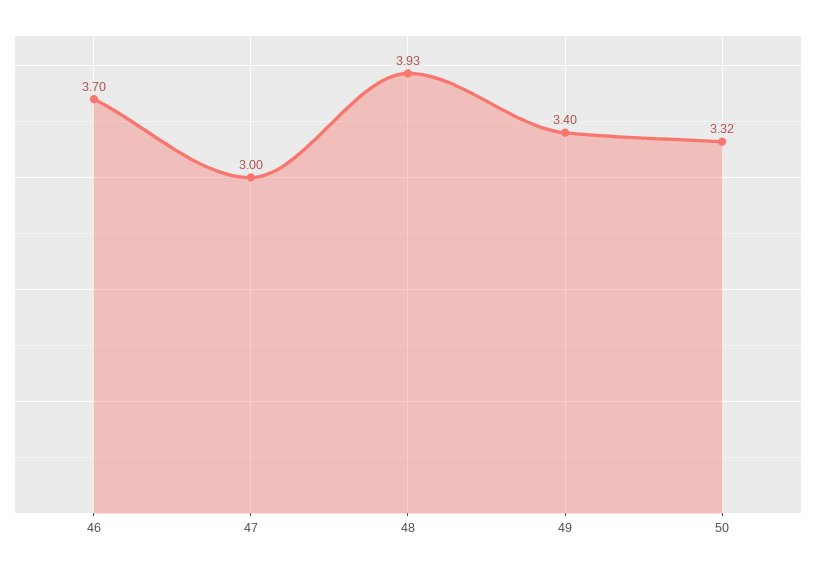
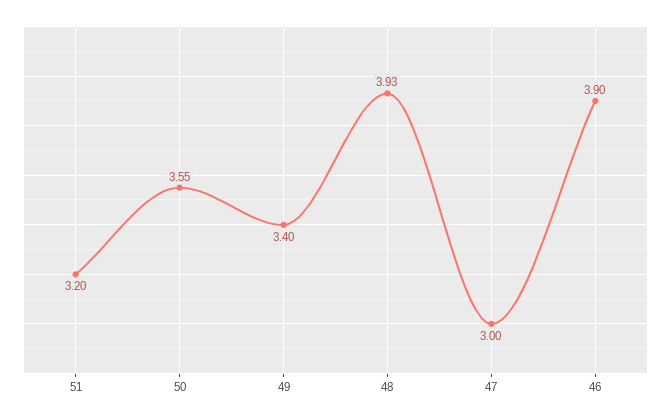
46: 3.7 -> 3.9
50: 3.32 -> 3.55
51: none -> 3.2

